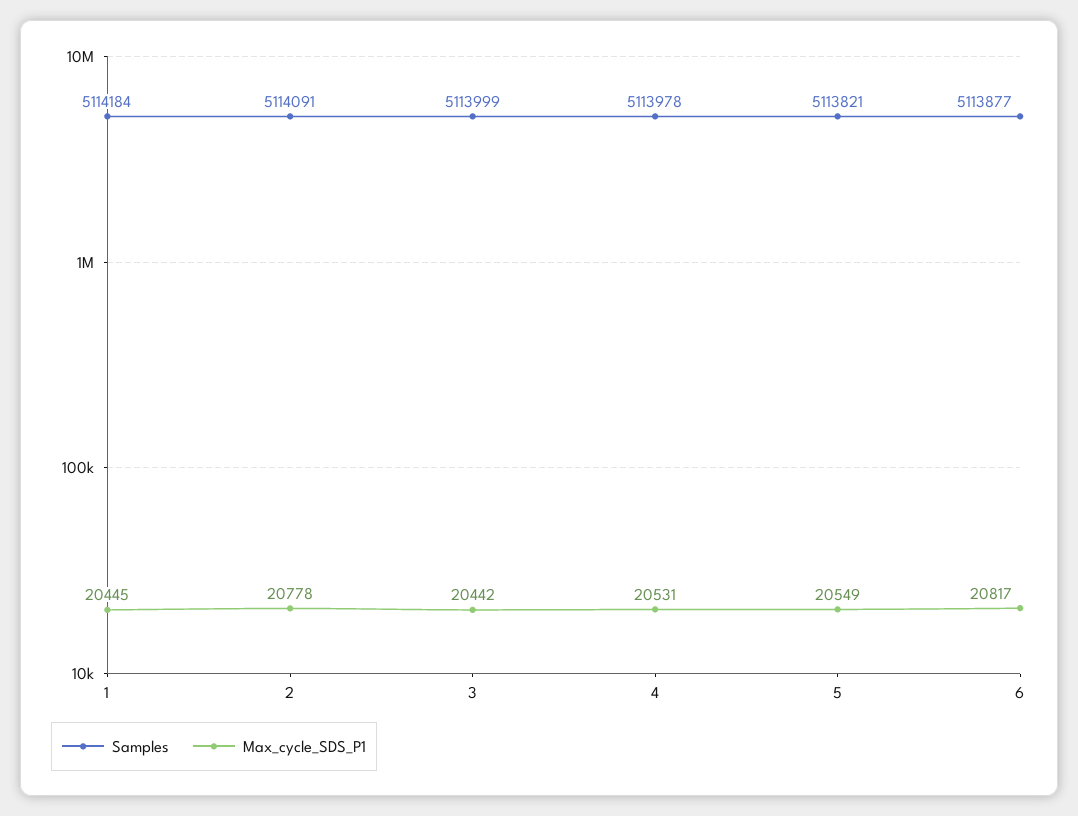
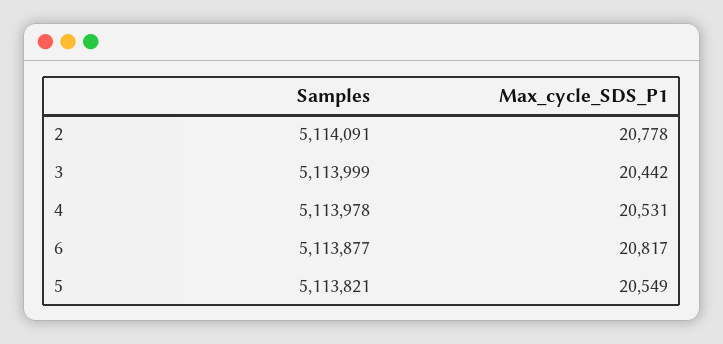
Samples, 1: 5114184 -> none
Max_cycle_SDS_P1, 1: 20445 -> none

